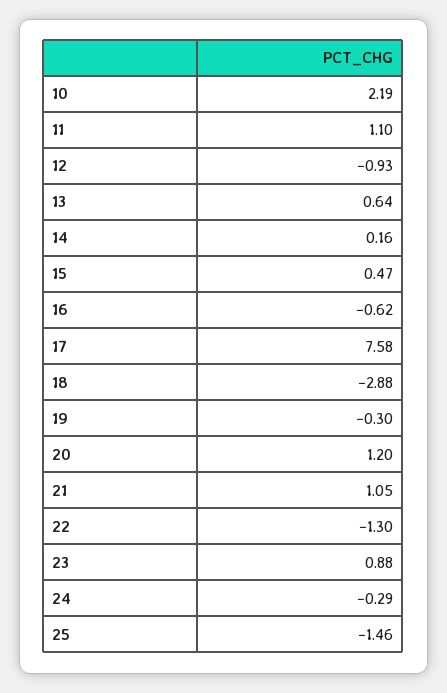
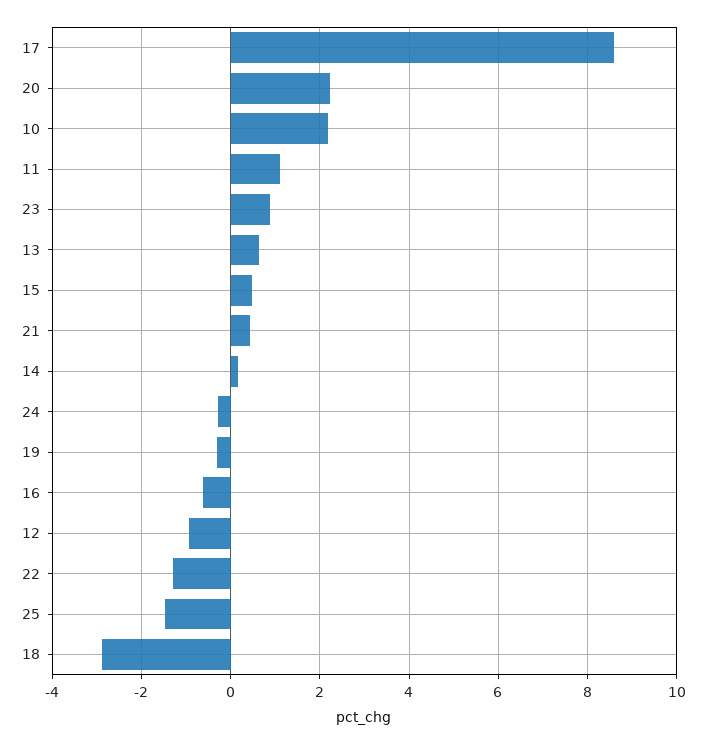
17: 7.58 -> 8.6
20: 1.2 -> 2.2
21: 1.05 -> 0.4

